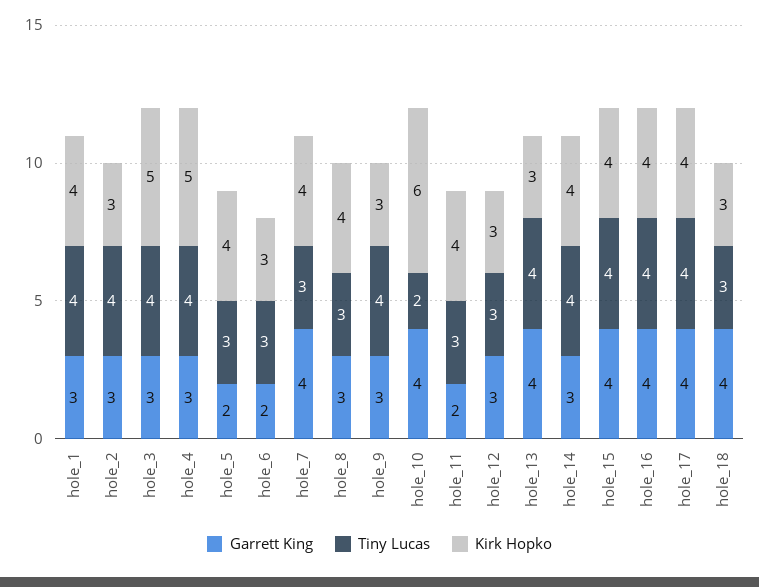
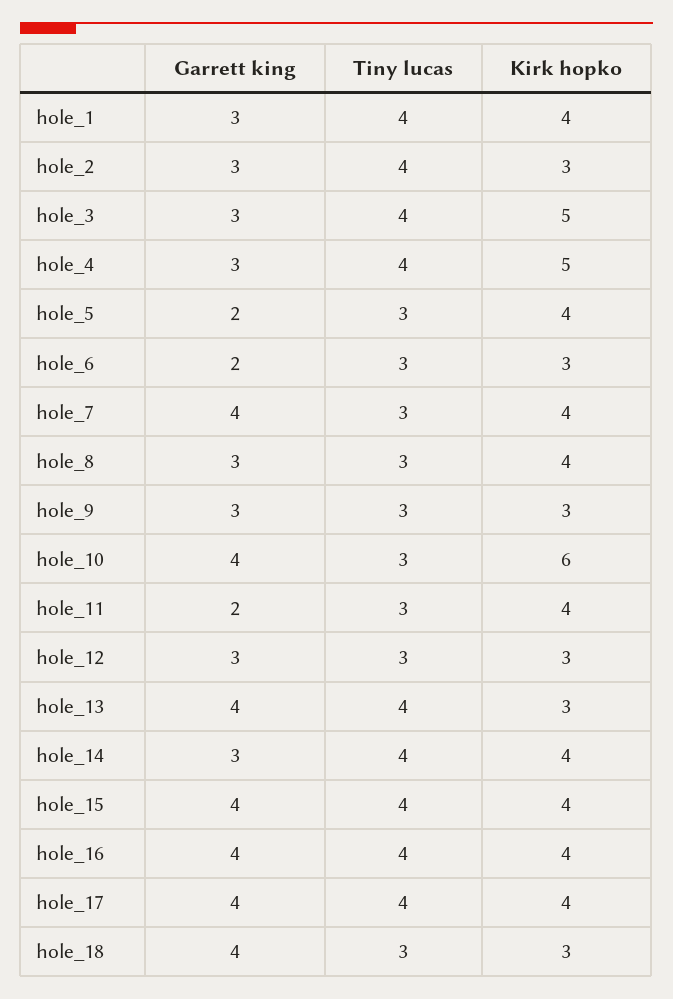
Tiny Lucas, hole_9: 4 -> 3
Tiny Lucas, hole_10: 2 -> 3

